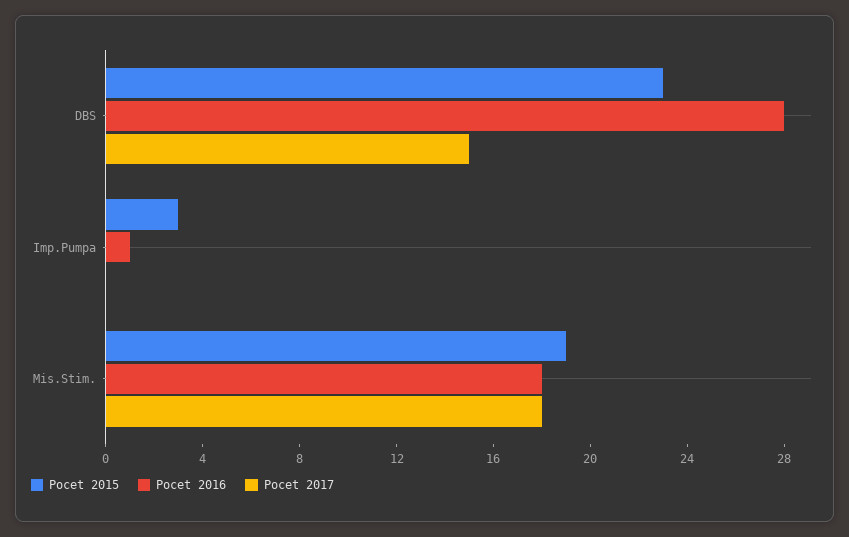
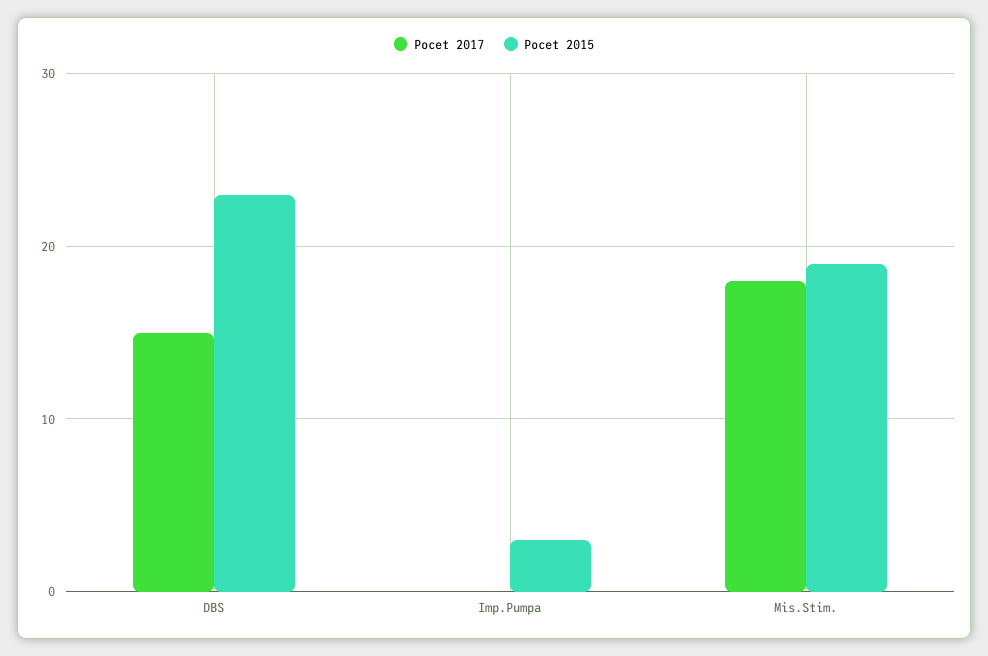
Pocet 2016, DBS: 28 -> none
Pocet 2016, Imp.Pumpa: 1 -> none
Pocet 2016, Mis.Stim.: 18 -> none

